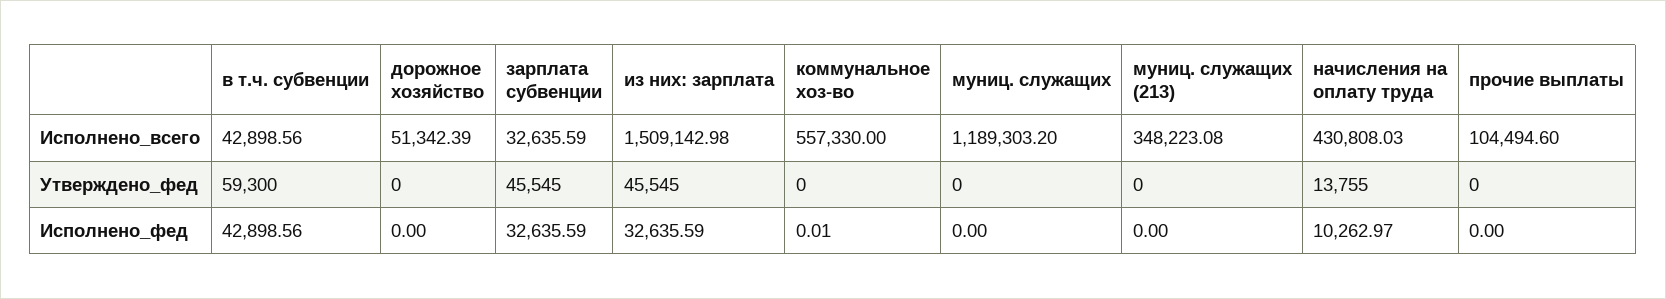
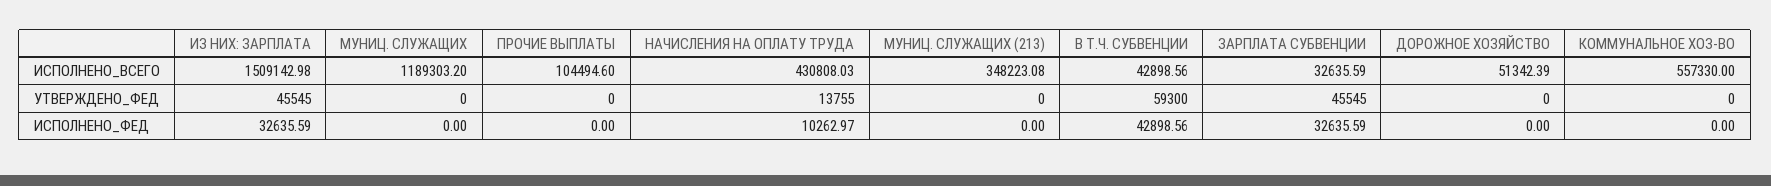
коммунальное хоз-во, Исполнено_фед: 0.01 -> 0

